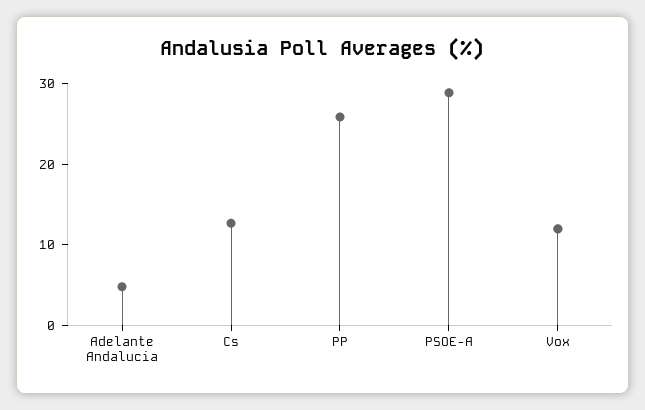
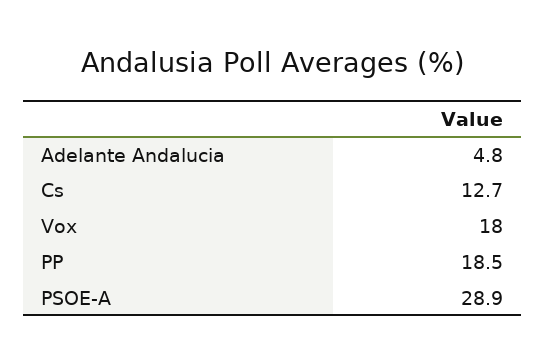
PP: 26 -> 18.5
Vox: 12 -> 18

